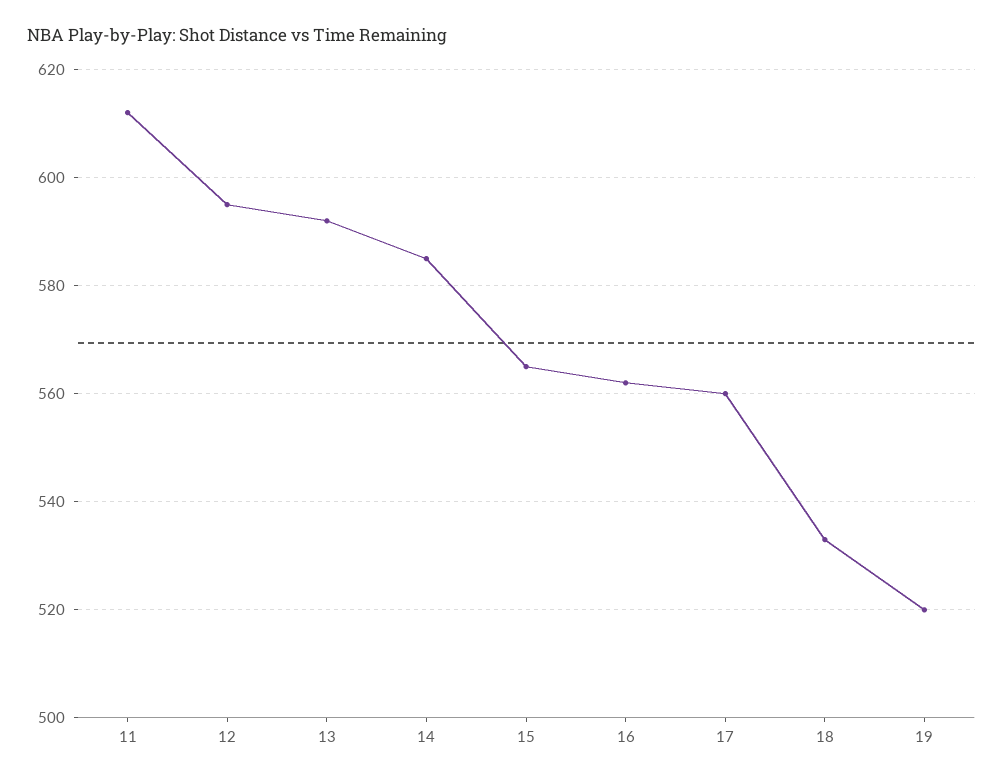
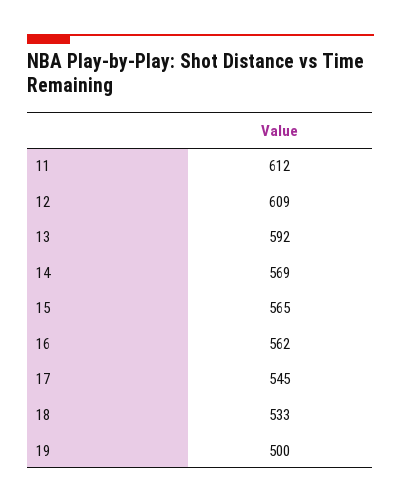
12: 595 -> 609
14: 585 -> 569
17: 560 -> 545
19: 520 -> 500

